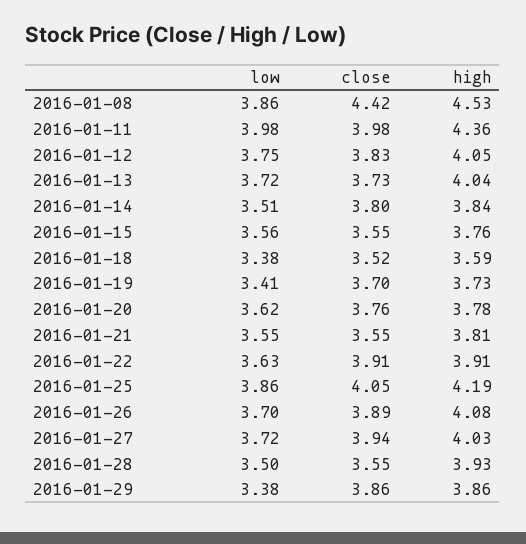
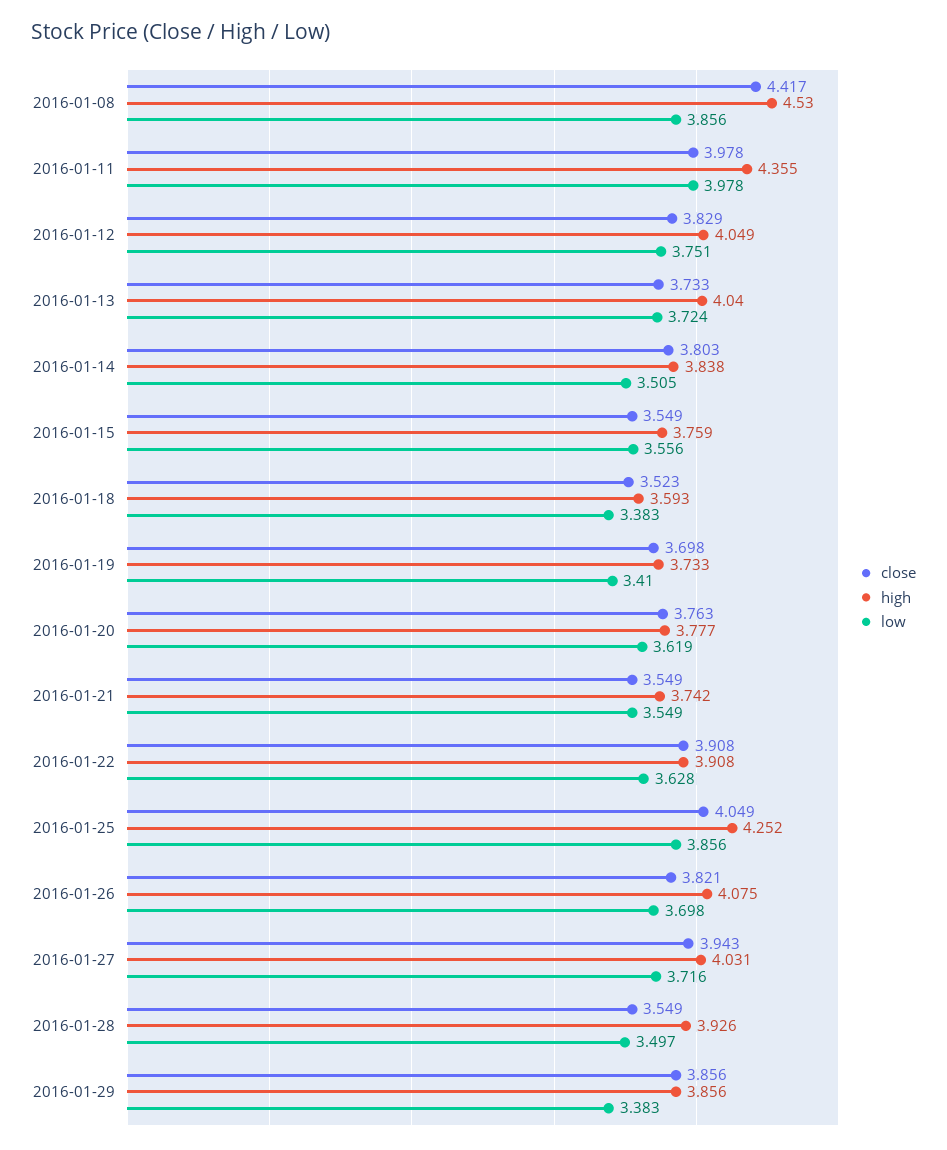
high, 2016-01-21: 3.81 -> 3.742
high, 2016-01-25: 4.19 -> 4.252
close, 2016-01-26: 3.89 -> 3.821

